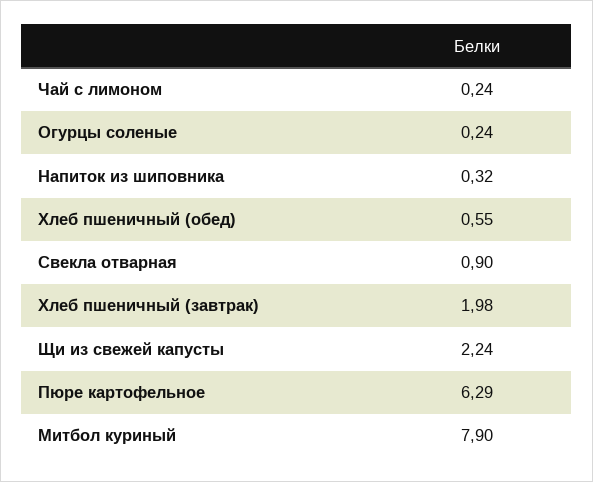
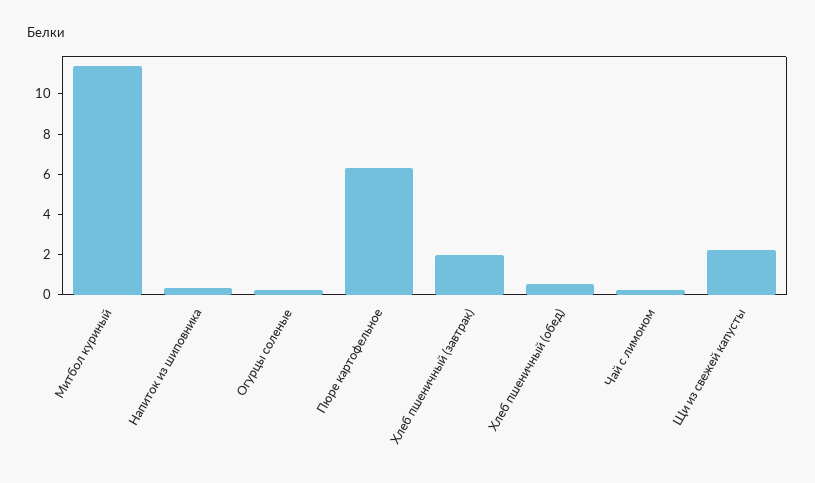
Свекла отварная: 0.9 -> none
Митбол куриный: 7.9 -> 11.5

